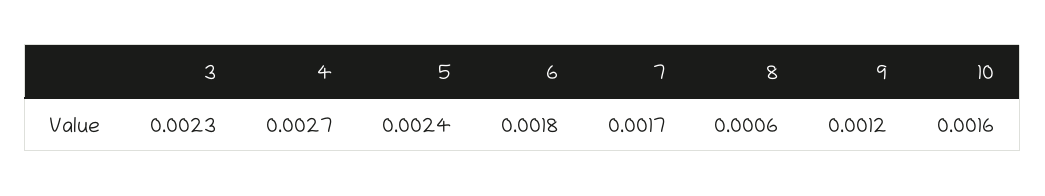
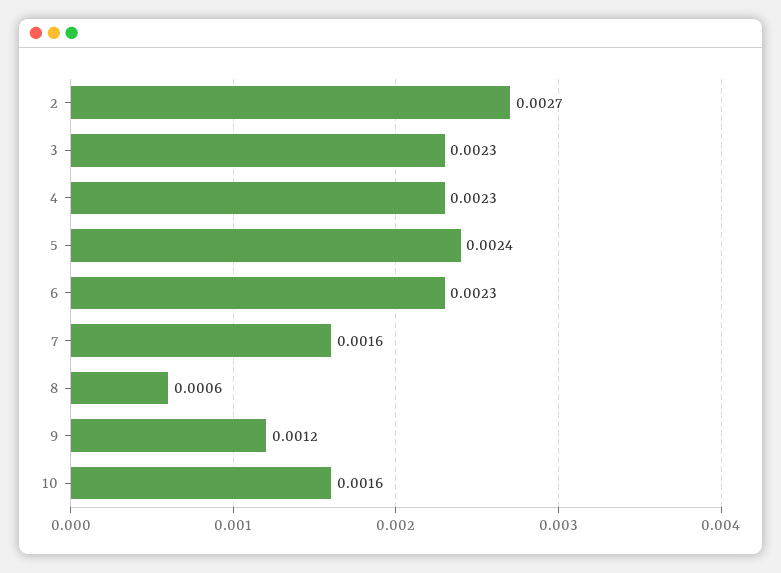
4: 0.0027 -> 0.0023
6: 0.0018 -> 0.0023
7: 0.0017 -> 0.0016
2: none -> 0.0027

